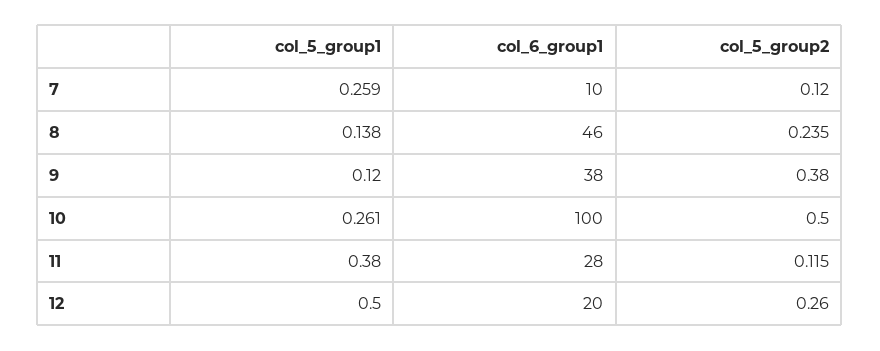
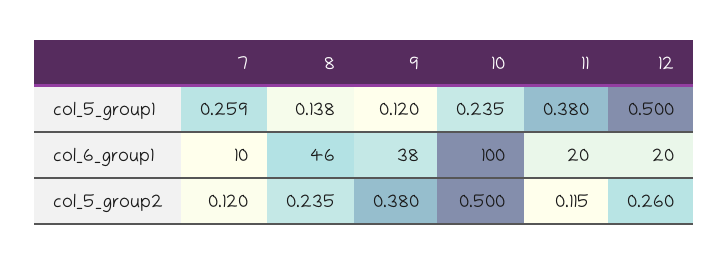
col_5_group1, 10: 0.261 -> 0.235
col_6_group1, 11: 28 -> 20

